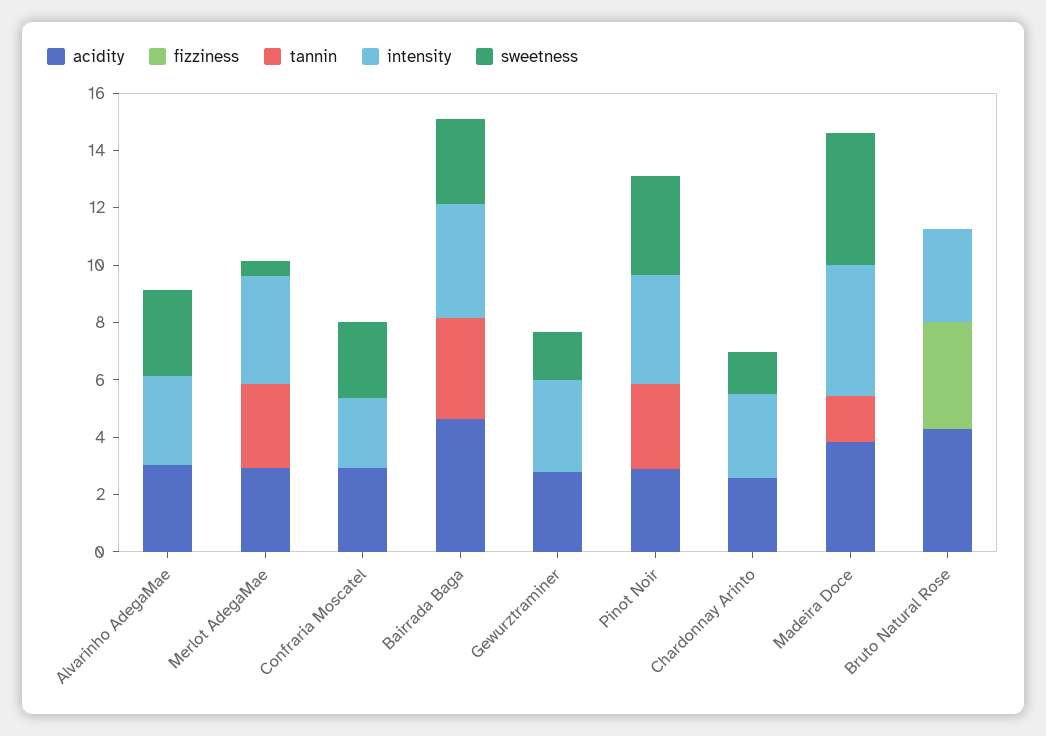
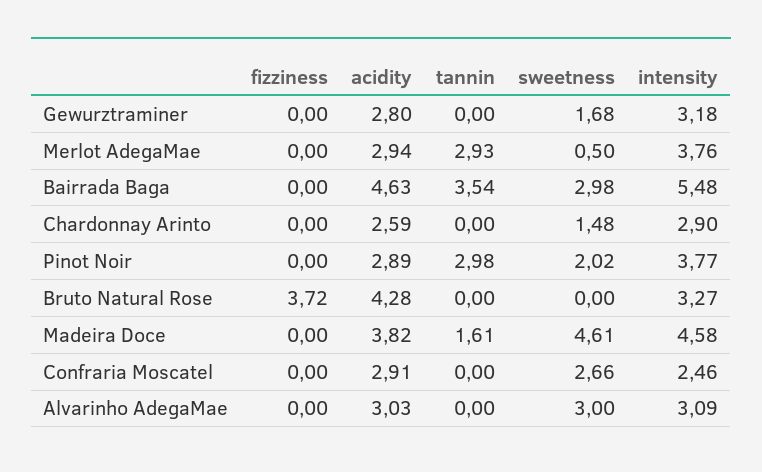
intensity, Bairrada Baga: 4 -> 5.48
sweetness, Pinot Noir: 3.5 -> 2.02

